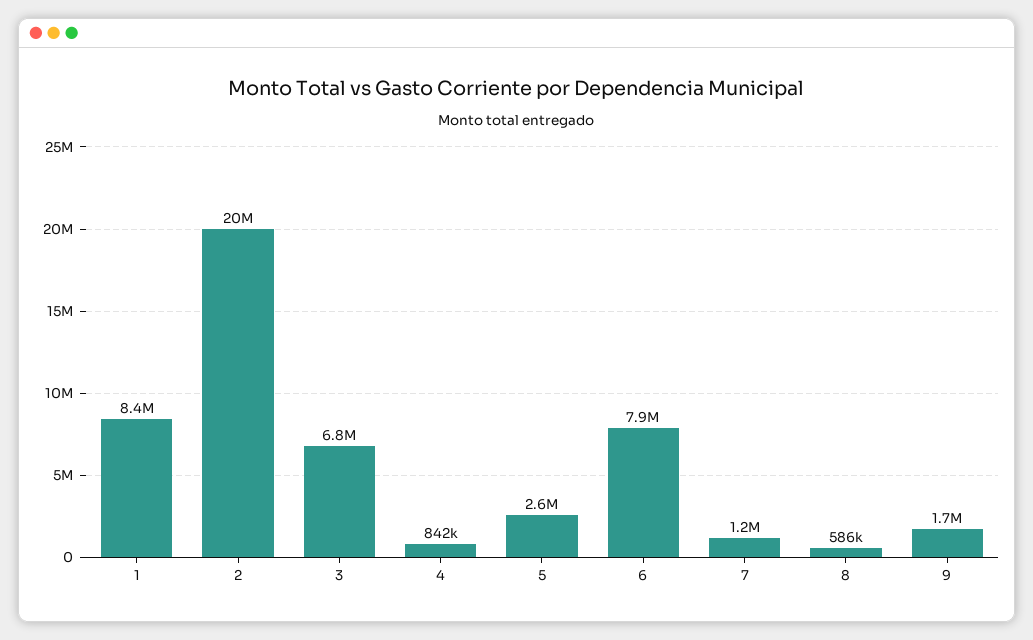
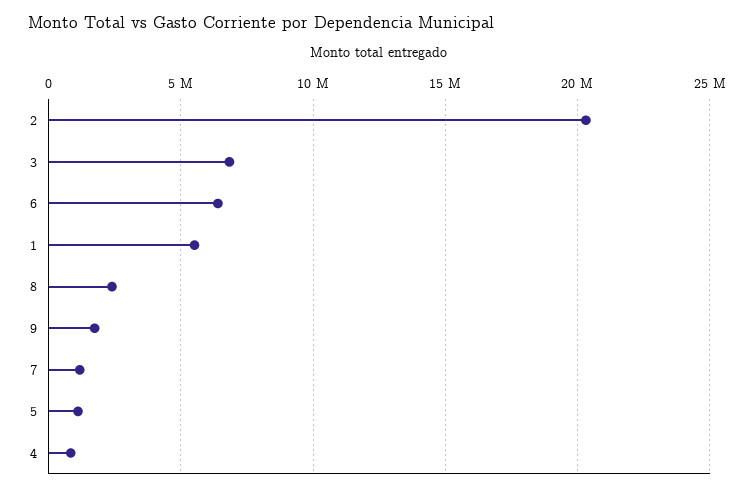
1: 8400000 -> 5500000
5: 2600000 -> 1000000
6: 7900000 -> 6500000
8: 586000 -> 2500000

